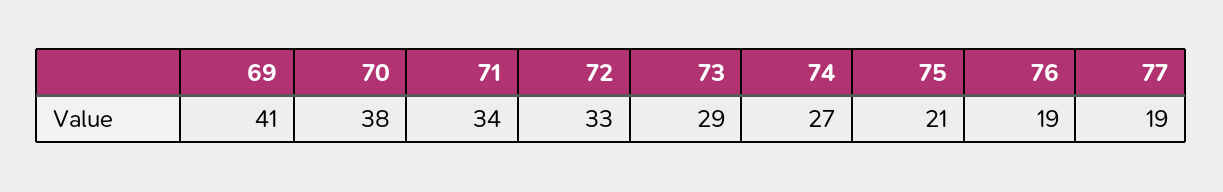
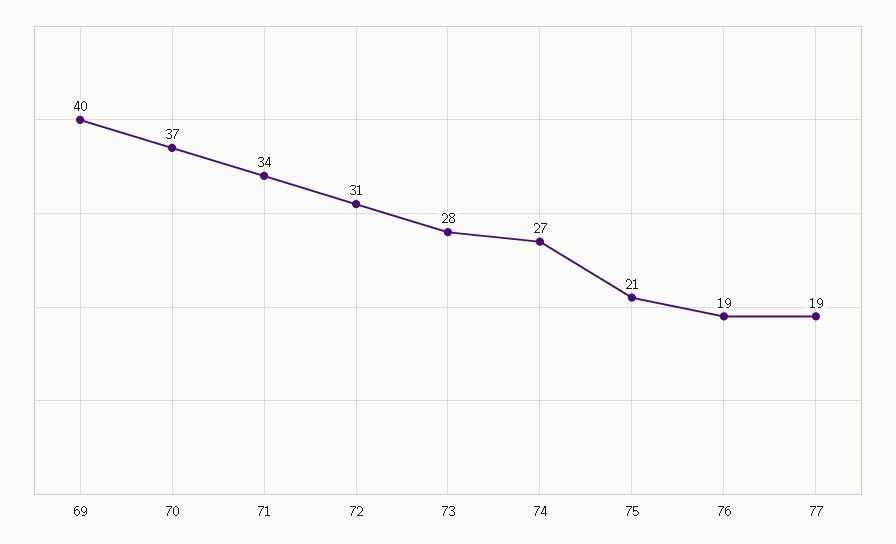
69: 41 -> 40
70: 38 -> 37
72: 33 -> 31
73: 29 -> 28

